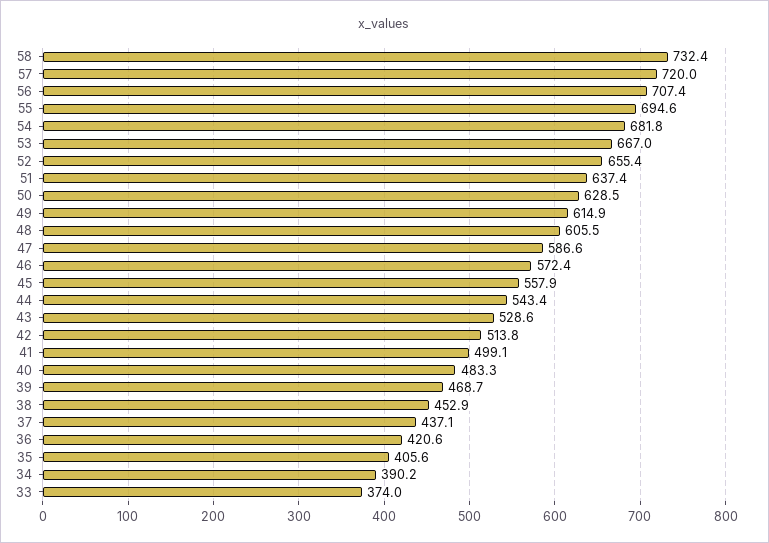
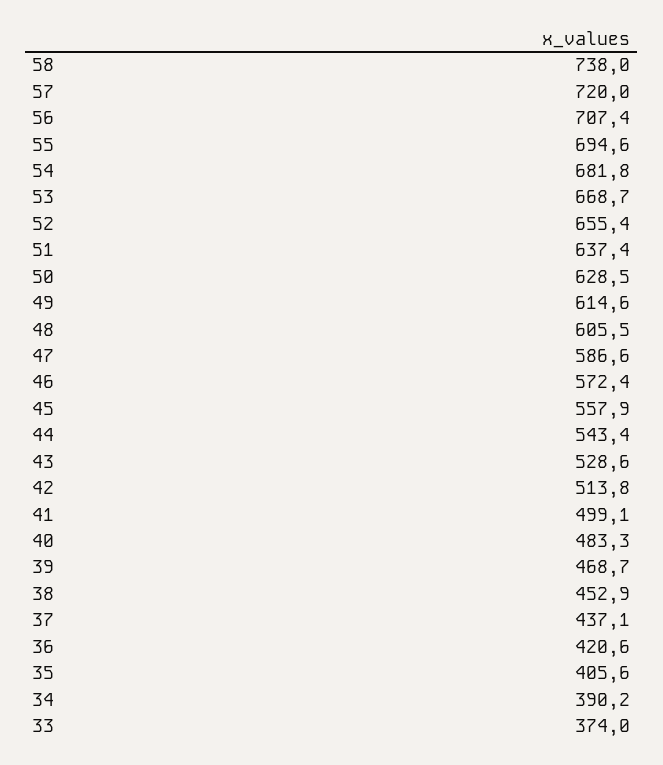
58: 732.4 -> 738
53: 667 -> 668.7
49: 614.9 -> 614.6

